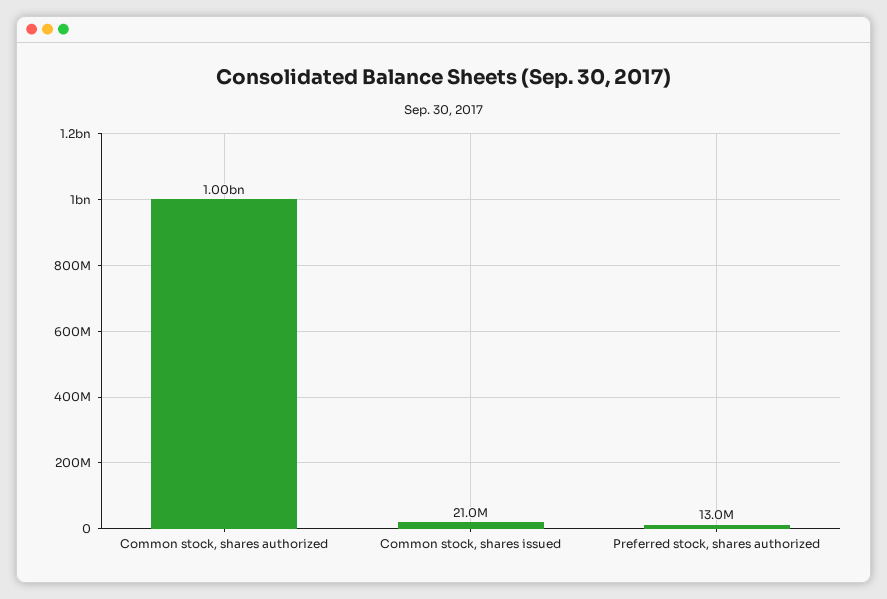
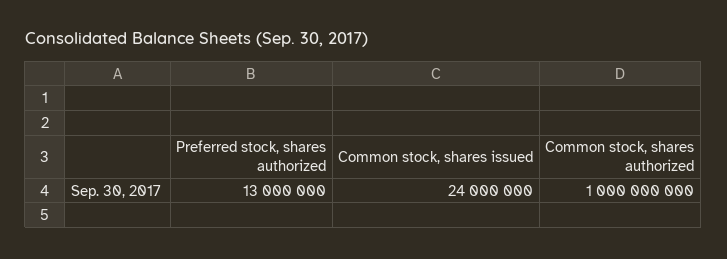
Common stock, shares issued: 21000000 -> 24000000

